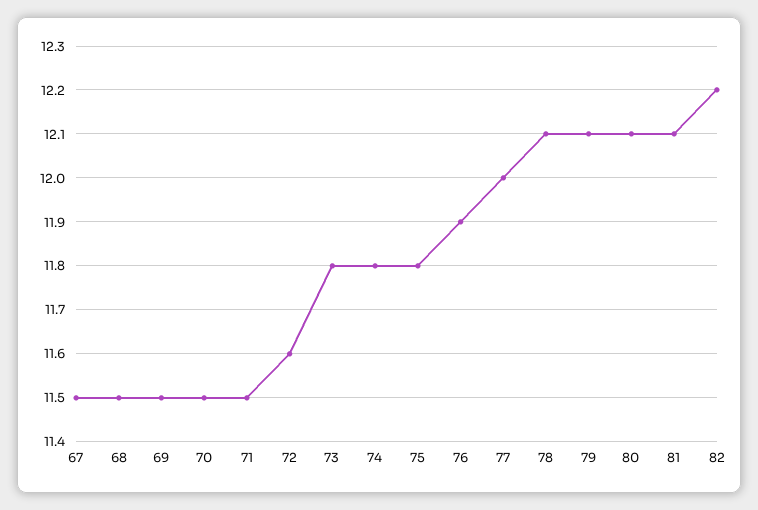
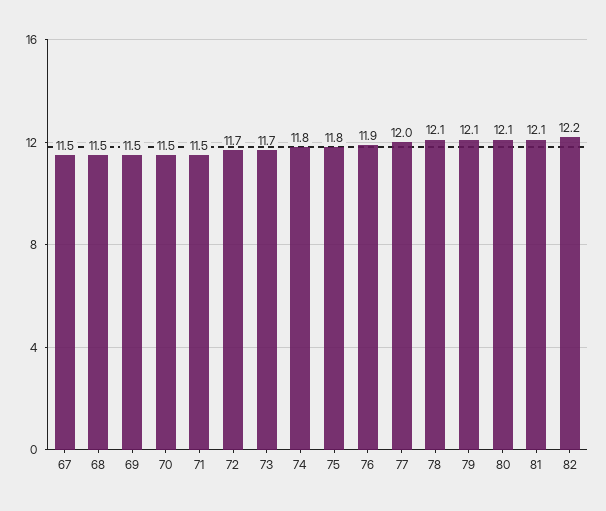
72: 11.6 -> 11.7
73: 11.8 -> 11.7

